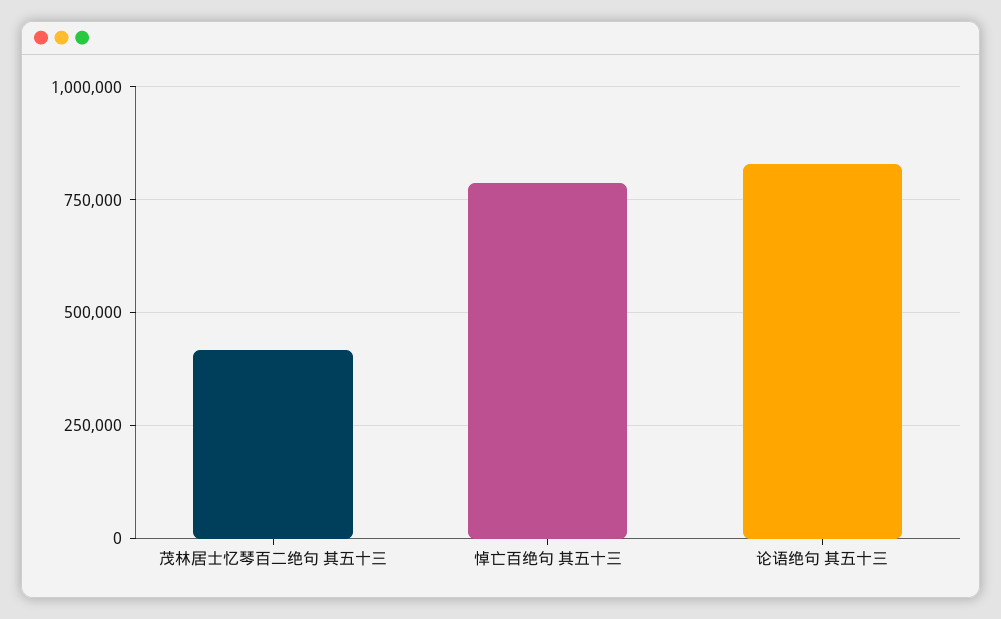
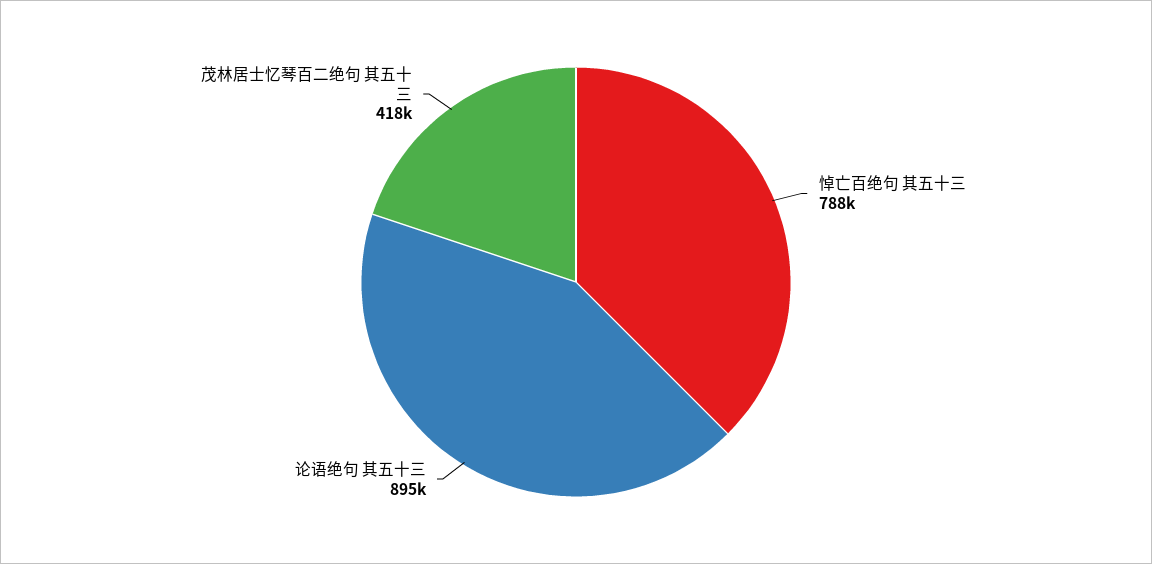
论语绝句 其五十三: 825000 -> 895000

